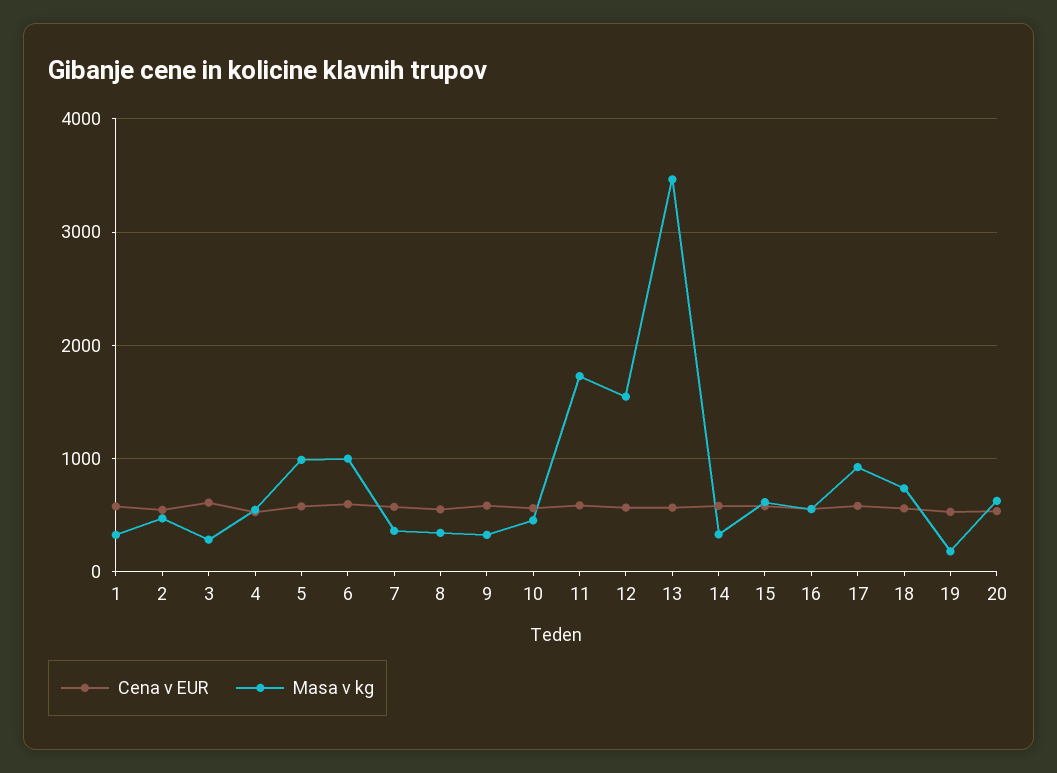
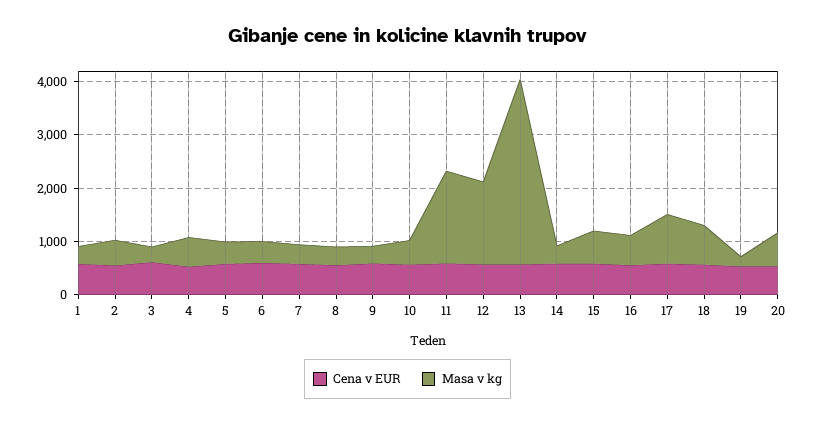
Masa v kg, 5: 1000 -> 400
Masa v kg, 6: 1000 -> 400

